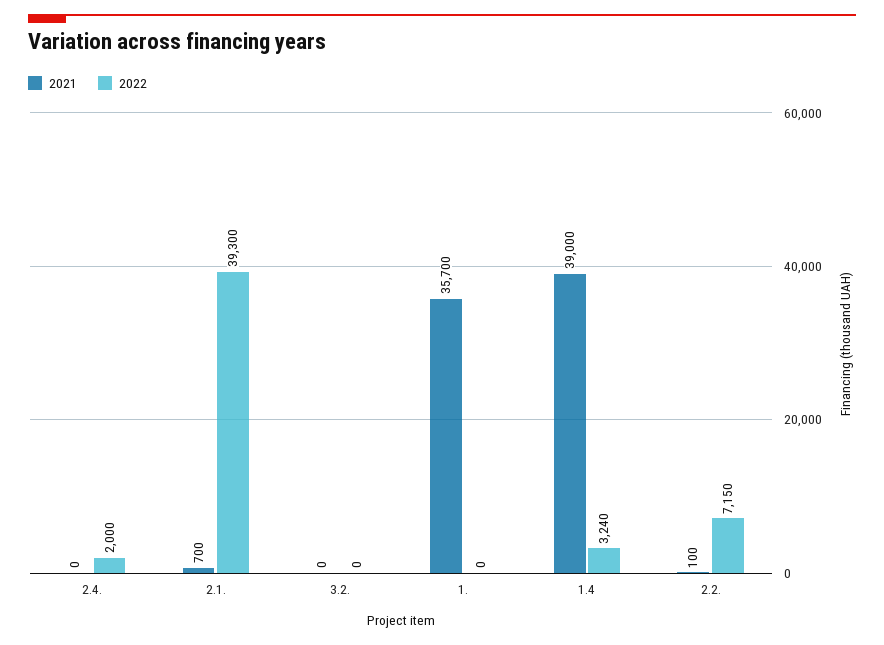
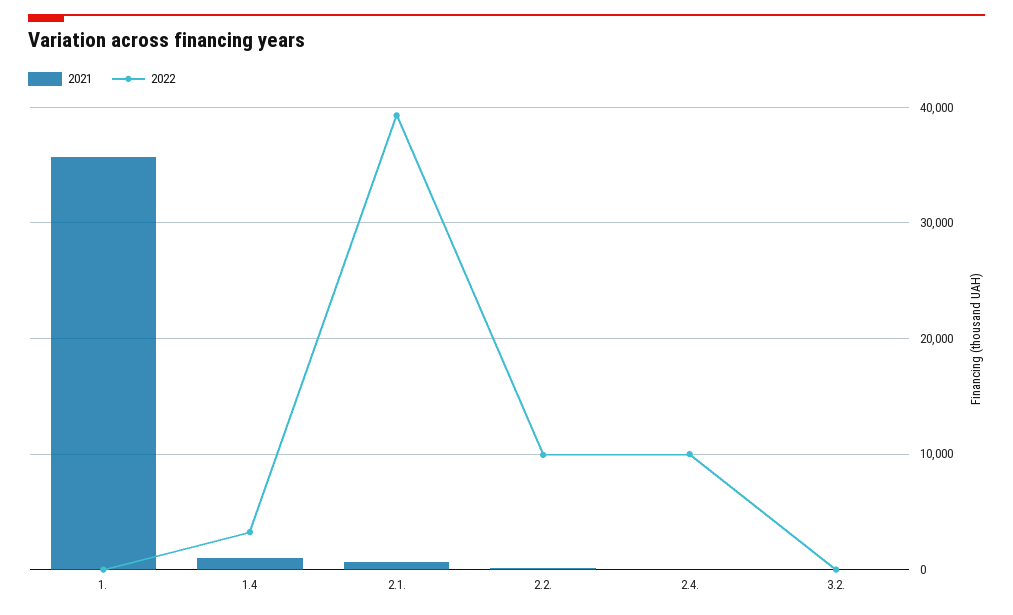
2022, 2.4.: 2000 -> 10000
2021, 1.4: 39000 -> 1000
2022, 2.2.: 7150 -> 10000

